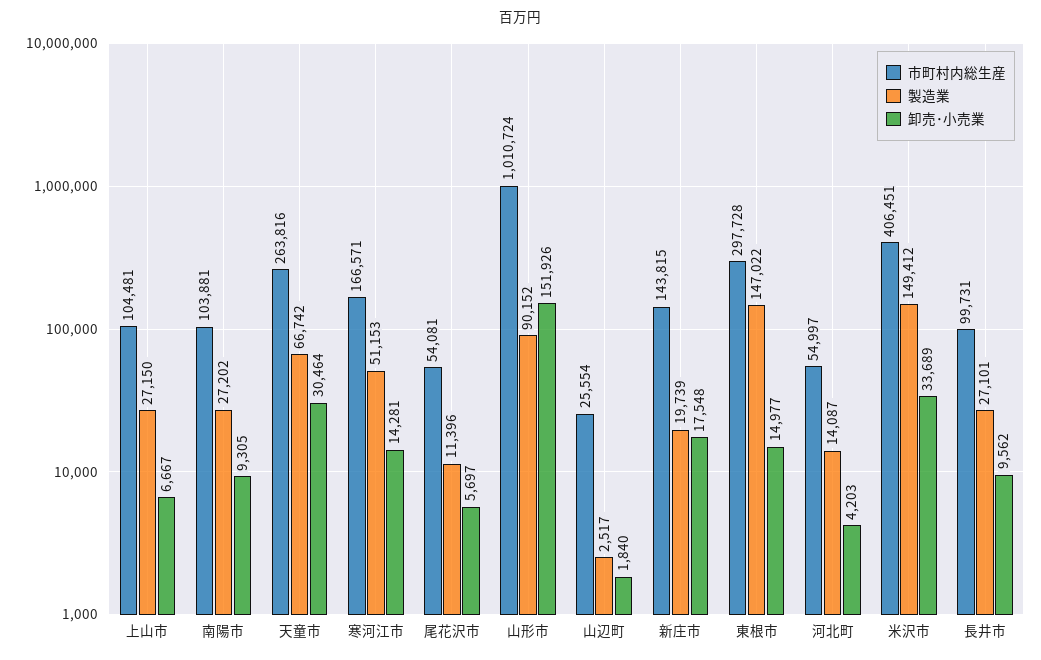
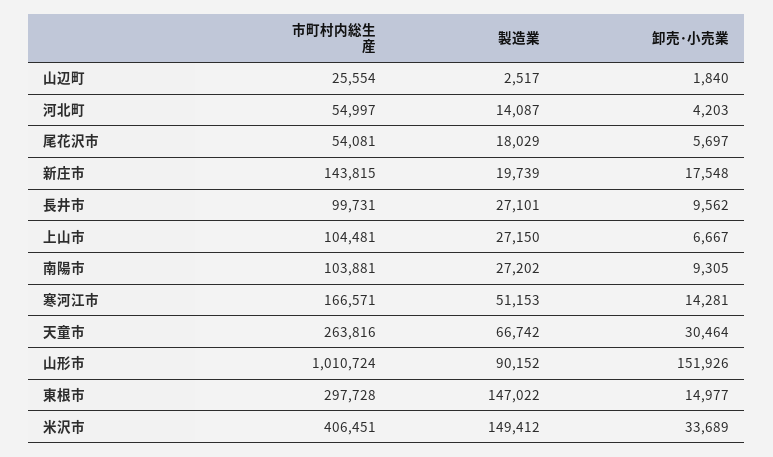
製造業, 尾花沢市: 11396 -> 18029

